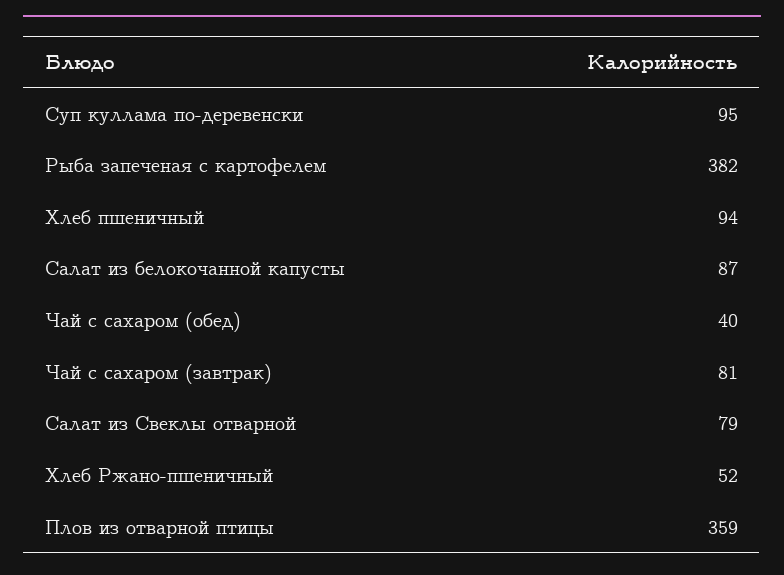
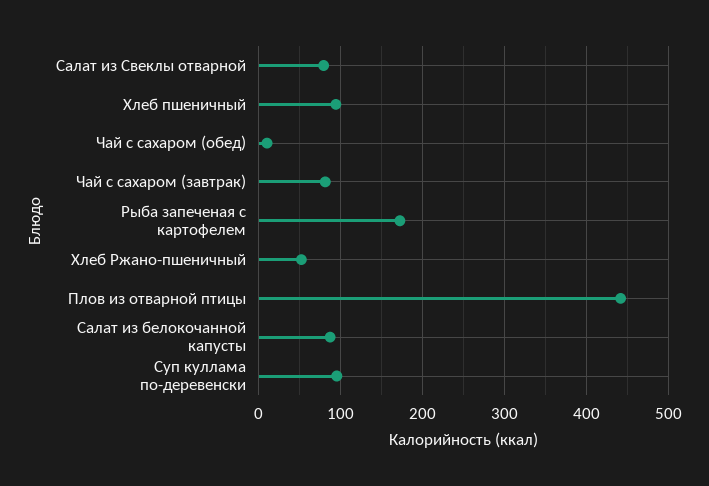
Рыба запеченая с картофелем: 382 -> 170
Чай с сахаром (обед): 40 -> 10
Плов из отварной птицы: 359 -> 440

